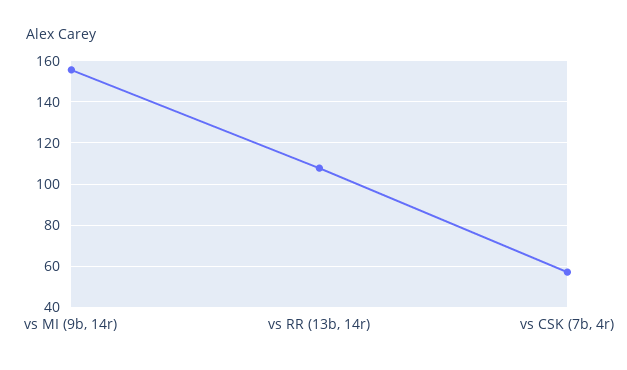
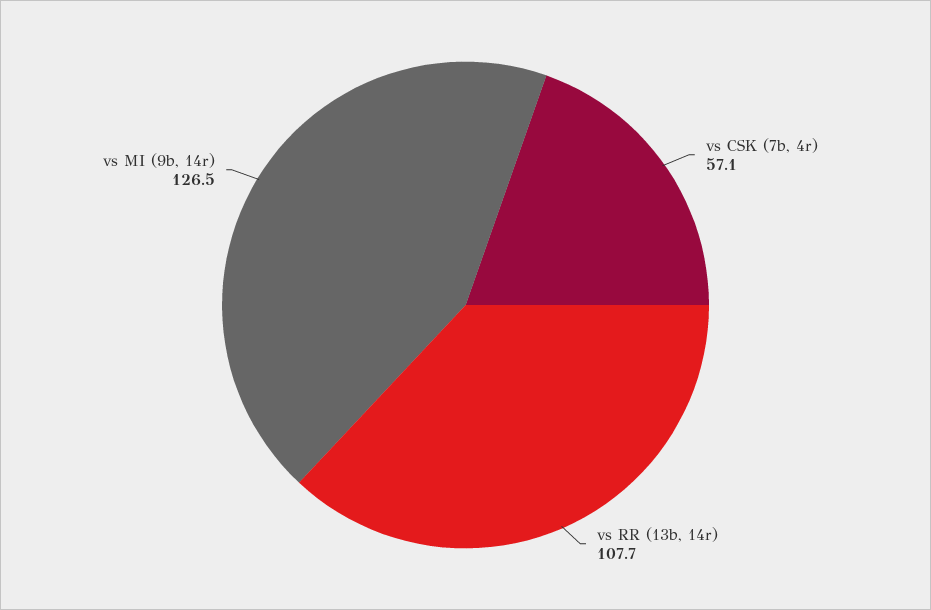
vs MI (9b, 14r): 155 -> 126.5

